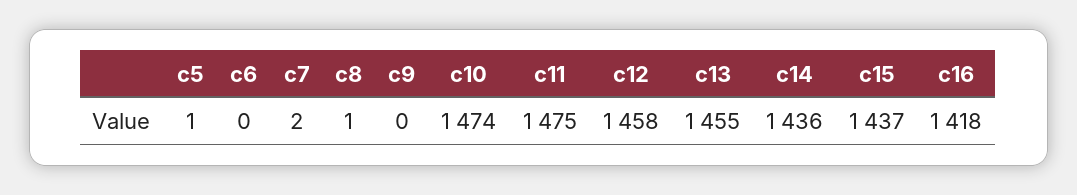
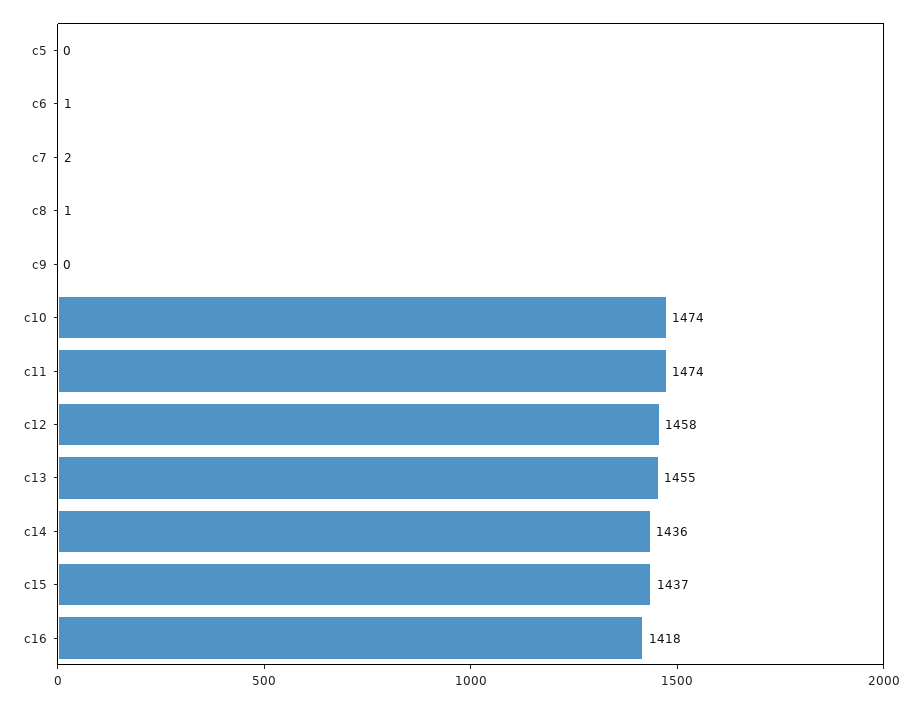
c5: 1 -> 0
c6: 0 -> 1
c11: 1475 -> 1474

